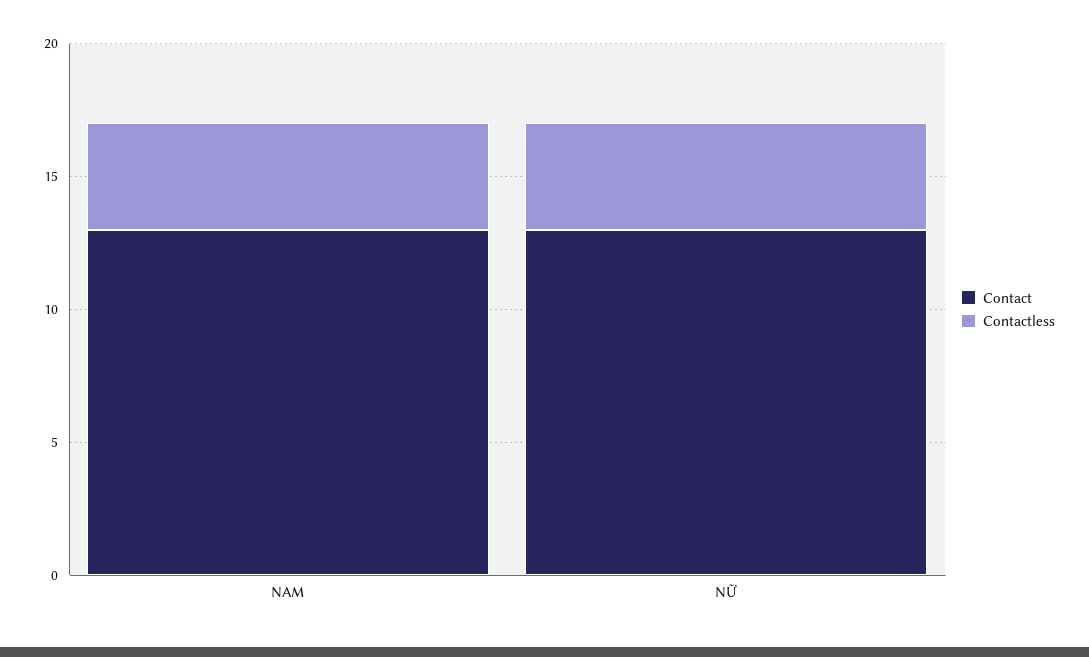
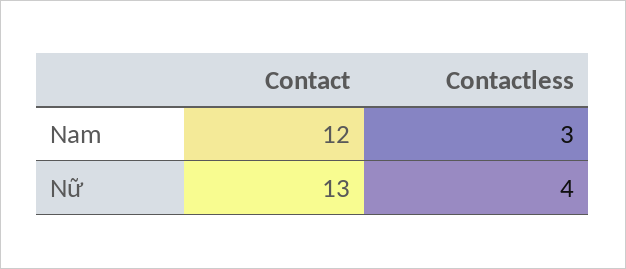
Contact, NAM: 13 -> 12
Contactless, NAM: 4 -> 3

